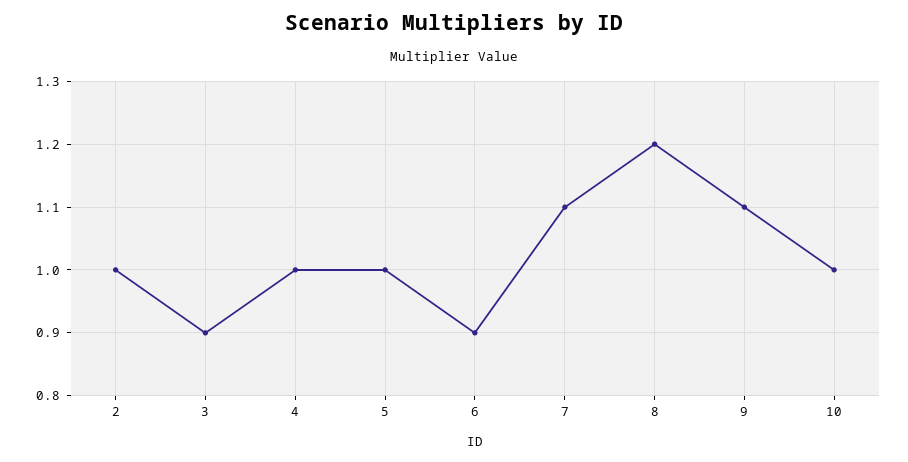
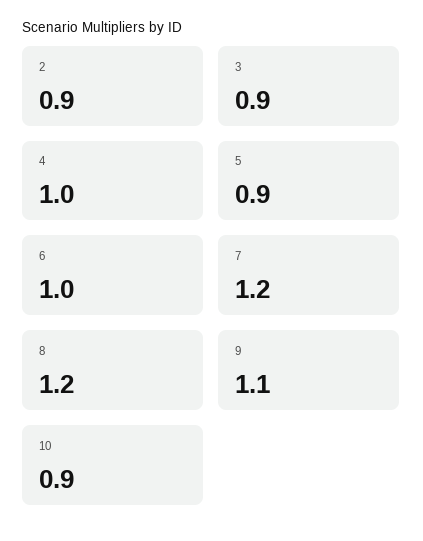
2: 1 -> 0.9
5: 1 -> 0.9
6: 0.9 -> 1
7: 1.1 -> 1.2
10: 1 -> 0.9

